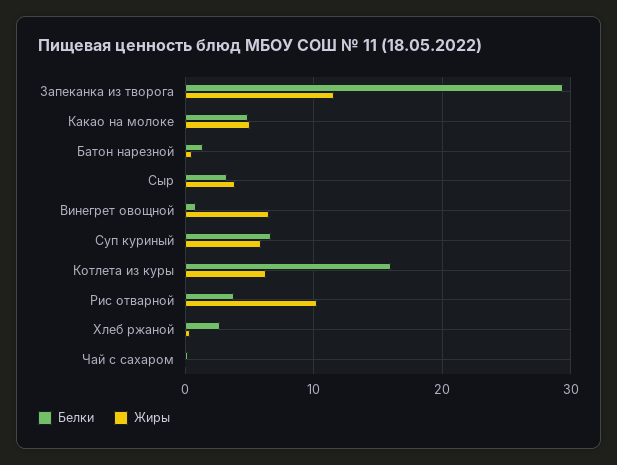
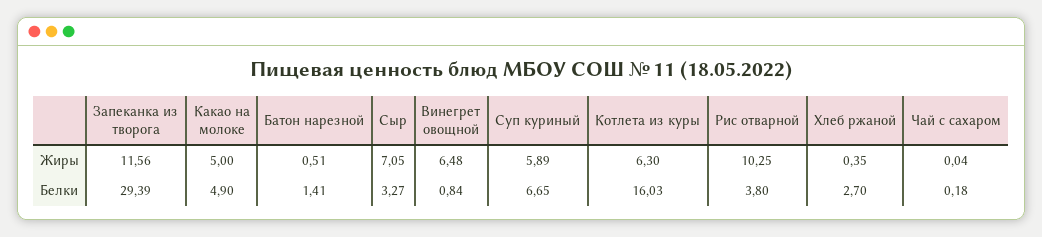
Жиры, Сыр: 4 -> 7.05

